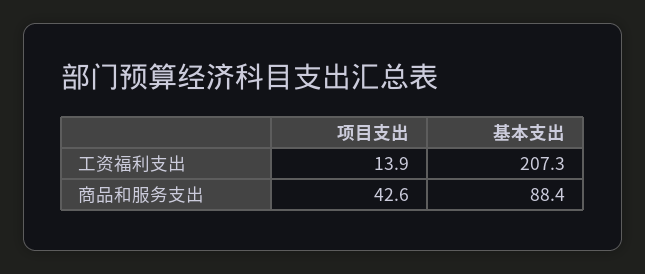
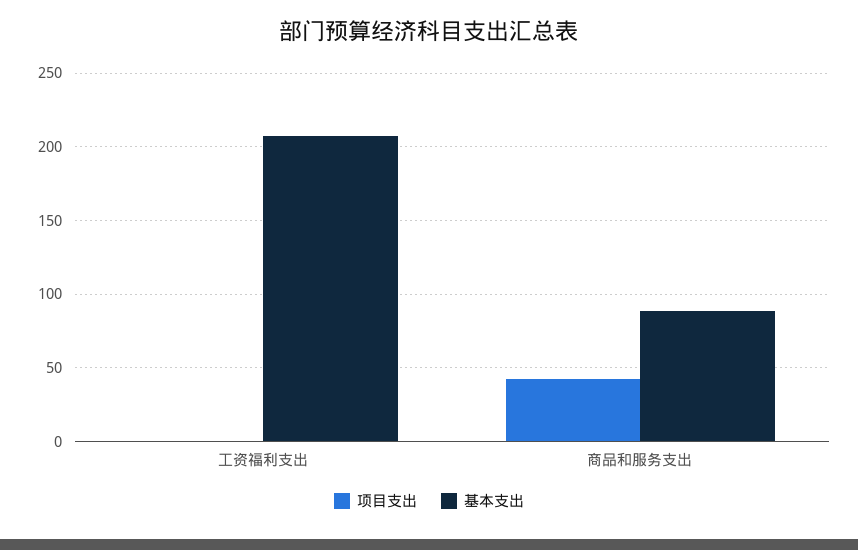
项目支出, 工资福利支出: 13.9 -> 0

